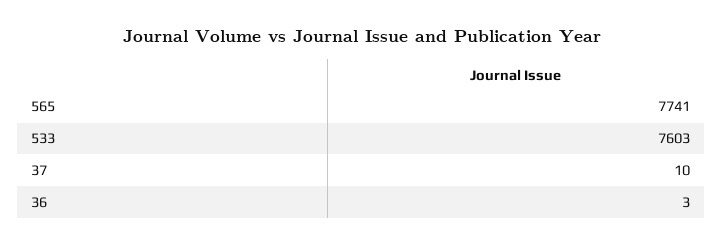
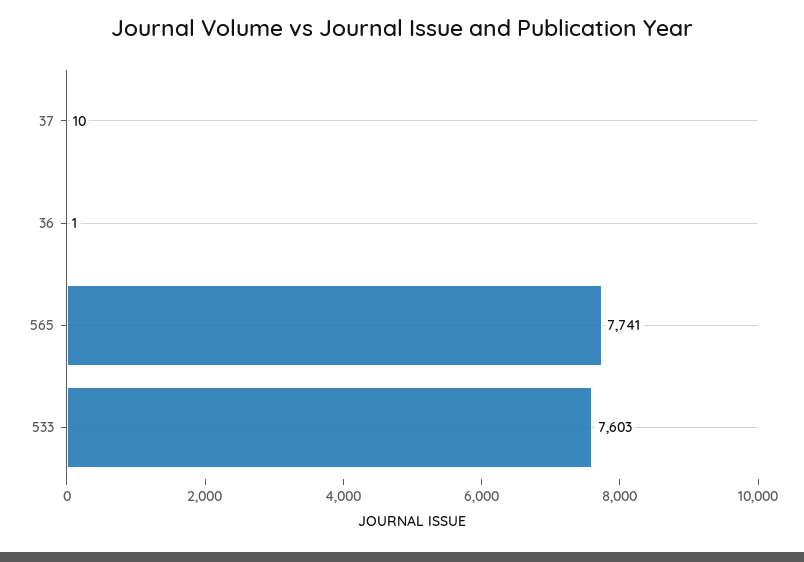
36: 3 -> 1

